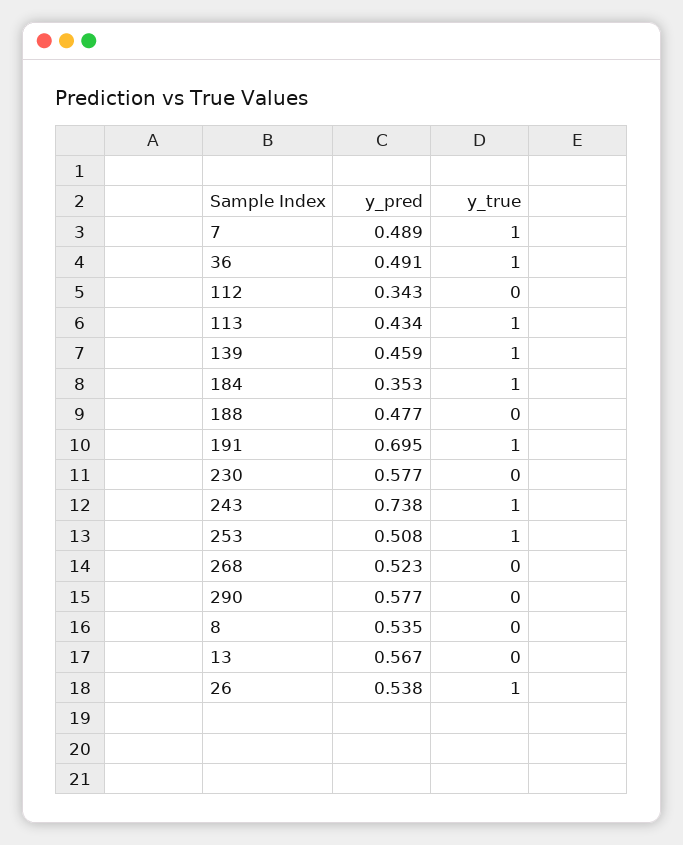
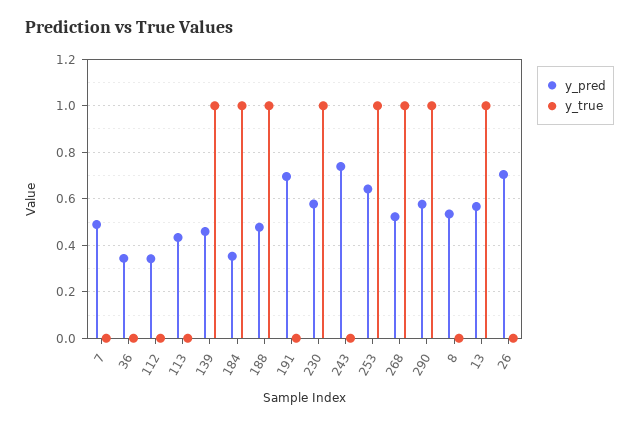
y_true, 7: 1 -> 0
y_pred, 36: 0.491 -> 0.35
y_true, 36: 1 -> 0
y_true, 113: 1 -> 0
y_true, 188: 0 -> 1
y_true, 191: 1 -> 0
y_true, 230: 0 -> 1
y_true, 243: 1 -> 0
y_pred, 253: 0.508 -> 0.65
y_true, 268: 0 -> 1
y_true, 290: 0 -> 1
y_true, 13: 0 -> 1
y_pred, 26: 0.538 -> 0.7
y_true, 26: 1 -> 0

